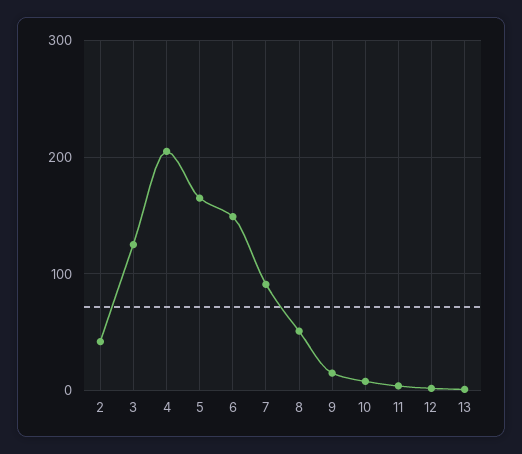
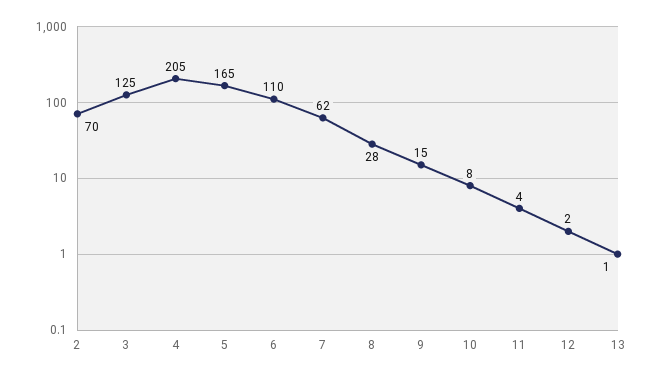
2: 40 -> 70
6: 150 -> 110
7: 90 -> 62
8: 50 -> 28

